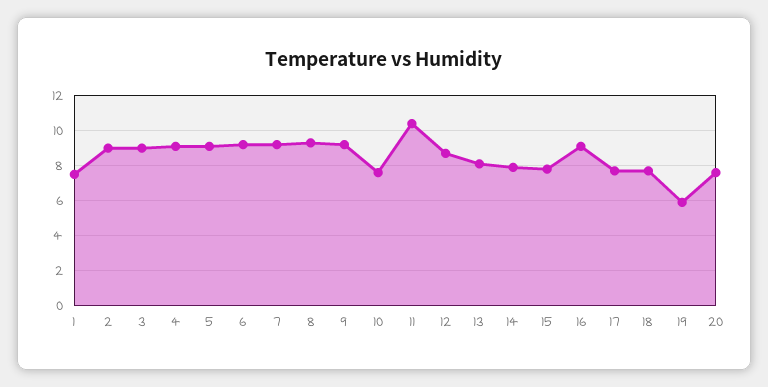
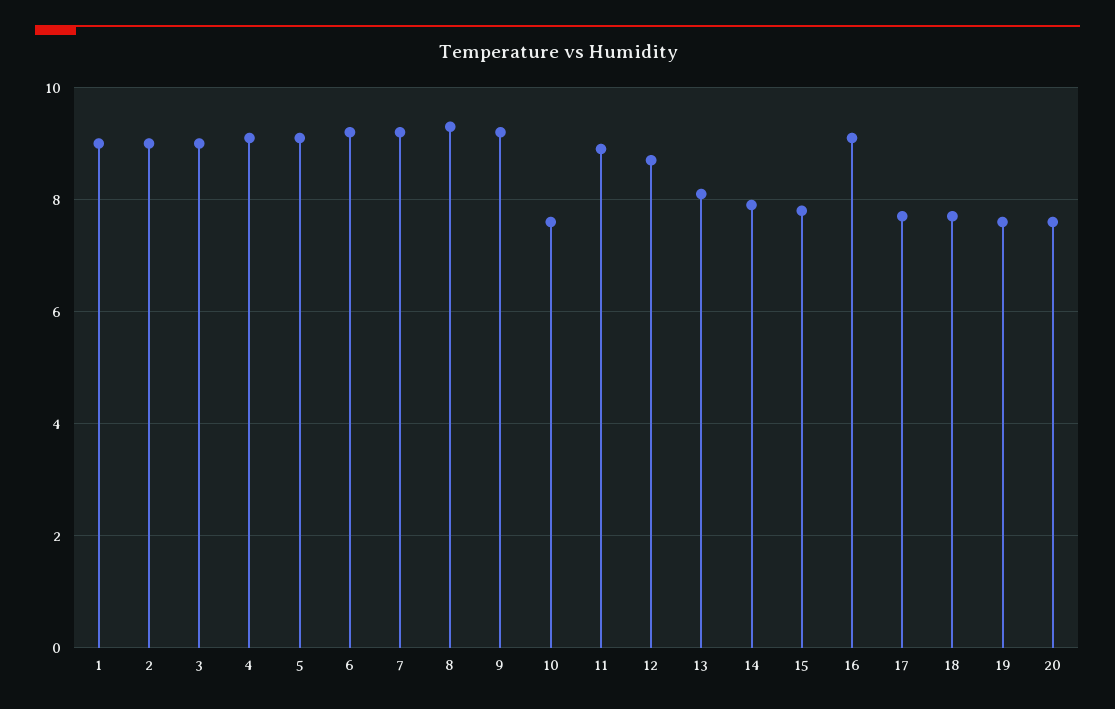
1: 7.5 -> 9
11: 10.5 -> 9
19: 6 -> 7.5

